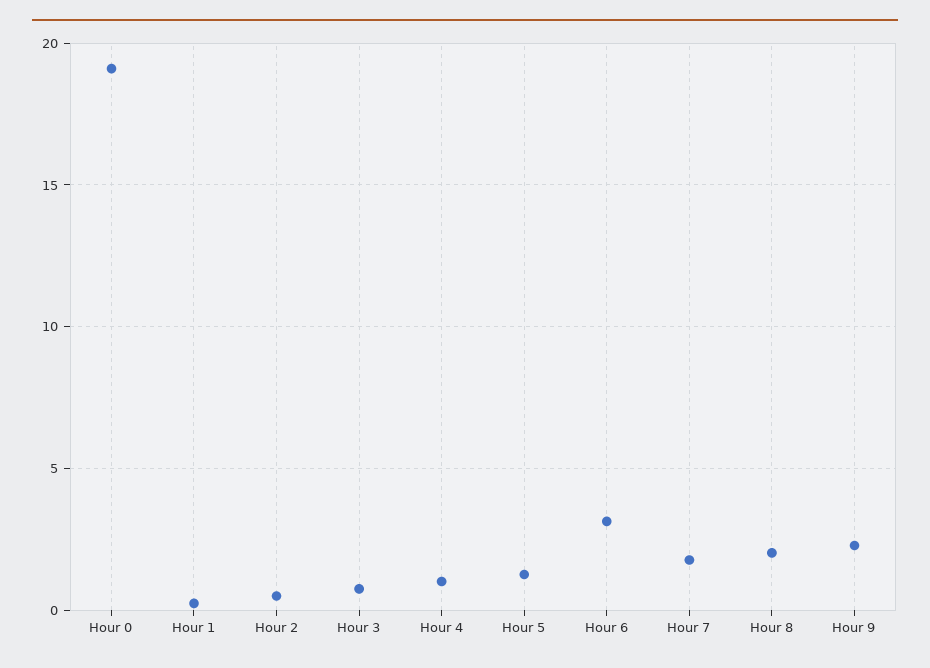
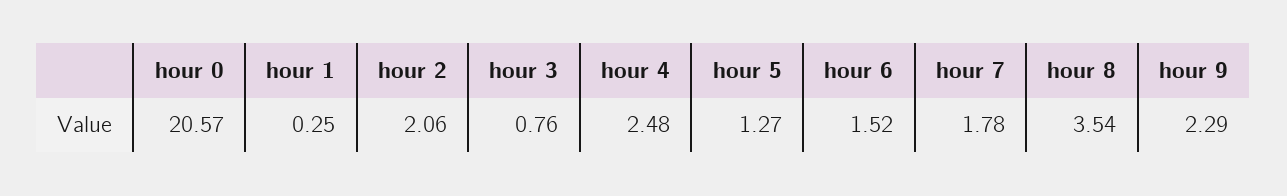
Hour 0: 19 -> 20.57
Hour 2: 0.5 -> 2.06
Hour 4: 1 -> 2.48
Hour 6: 3 -> 1.52
Hour 8: 2 -> 3.54

